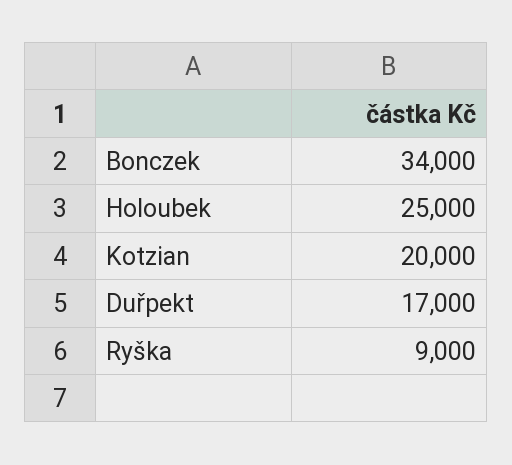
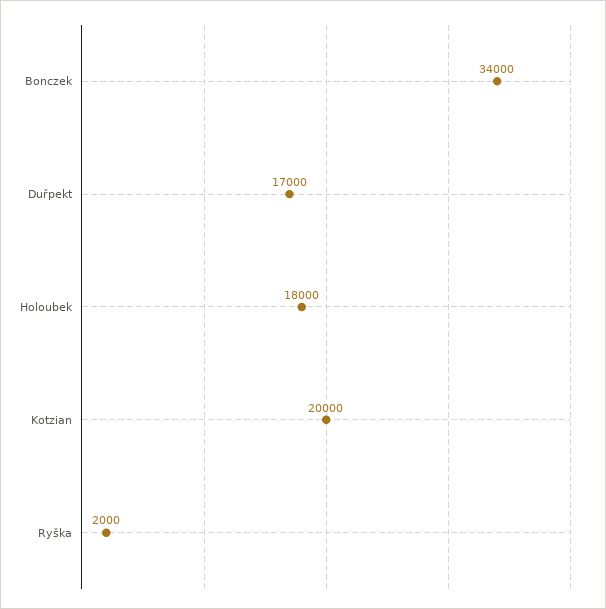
Holoubek: 25000 -> 18000
Ryška: 9000 -> 2000

